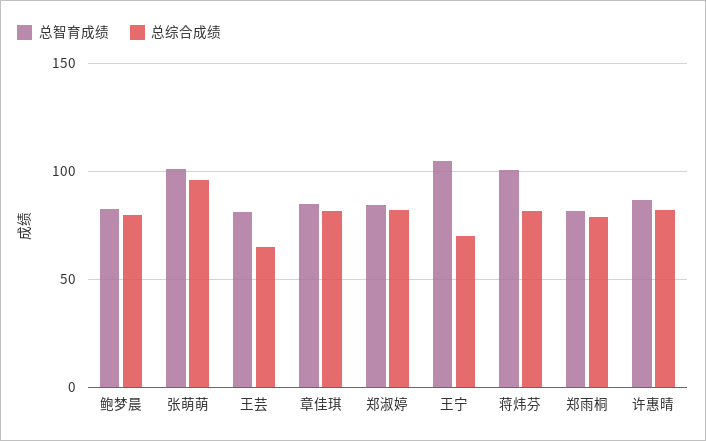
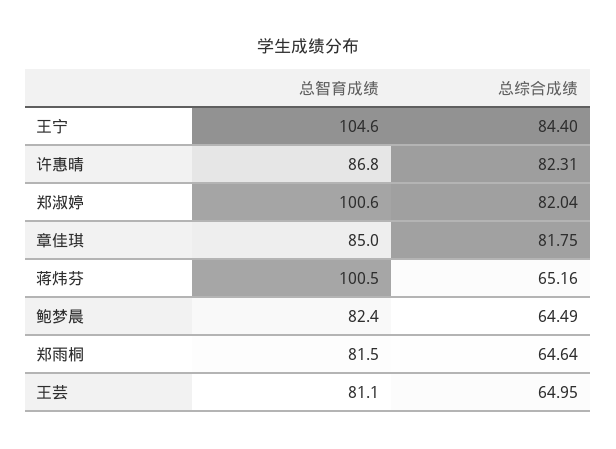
总综合成绩, 鲍梦晨: 80 -> 64.49
总智育成绩, 张萌萌: 100 -> none
总综合成绩, 张萌萌: 95 -> none
总智育成绩, 郑淑婷: 85 -> 100.6
总综合成绩, 王宁: 70 -> 84.4
总综合成绩, 蒋炜芬: 80 -> 65.16
总综合成绩, 郑雨桐: 80 -> 64.64

